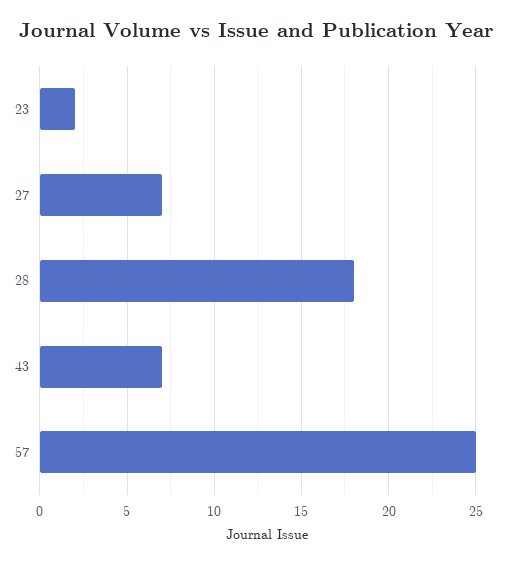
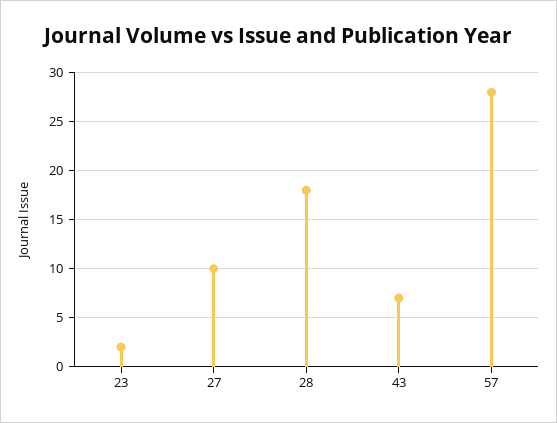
27: 7 -> 10
57: 25 -> 28

